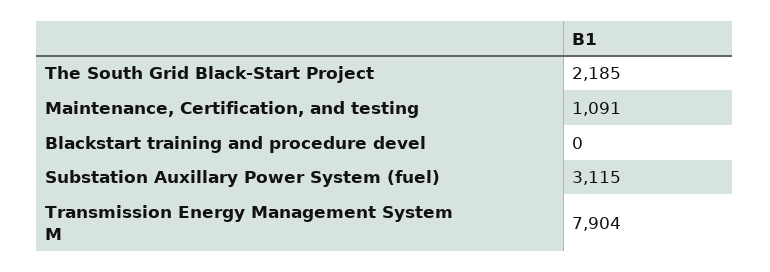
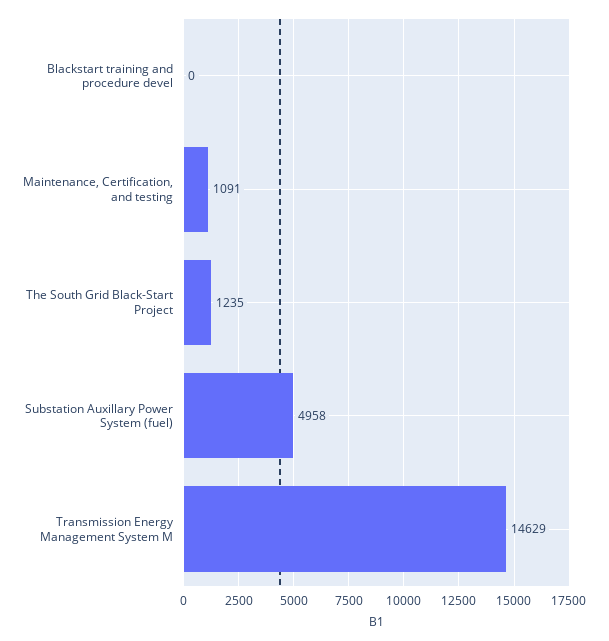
The South Grid Black-Start Project: 2185 -> 1235
Substation Auxillary Power System (fuel): 3115 -> 4958
Transmission Energy Management System M: 7904 -> 14629

